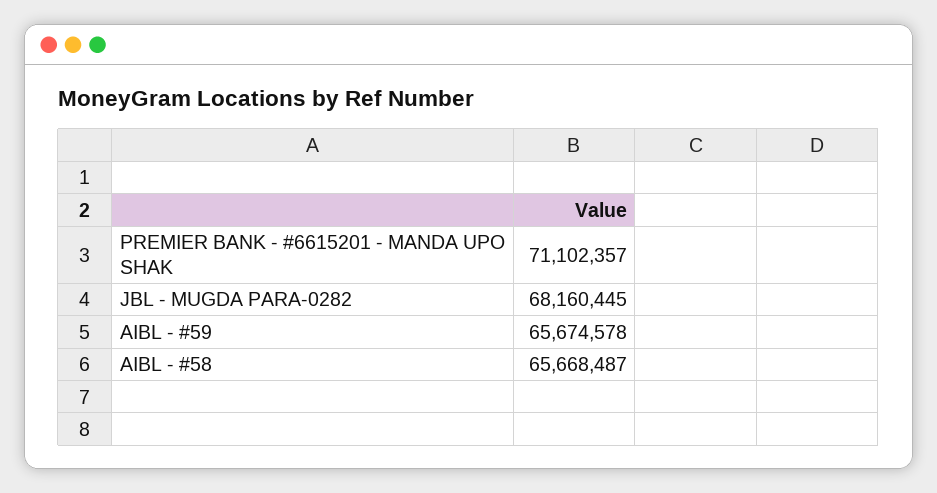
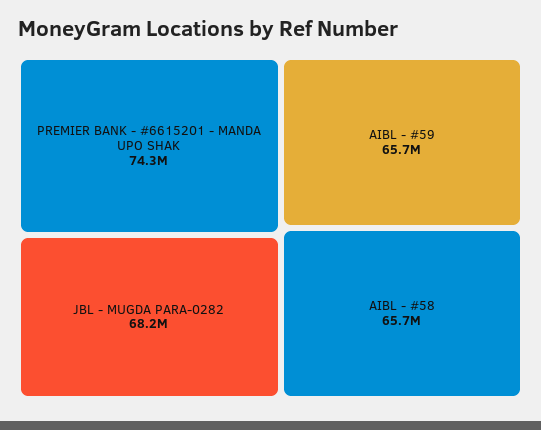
PREMIER BANK - #6615201 - MANDA UPO SHAK: 71102357 -> 74300000

